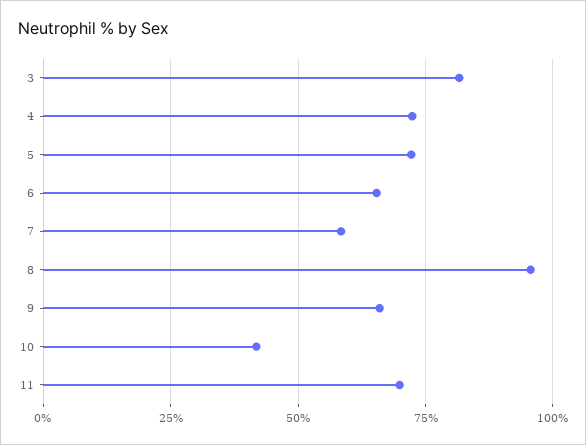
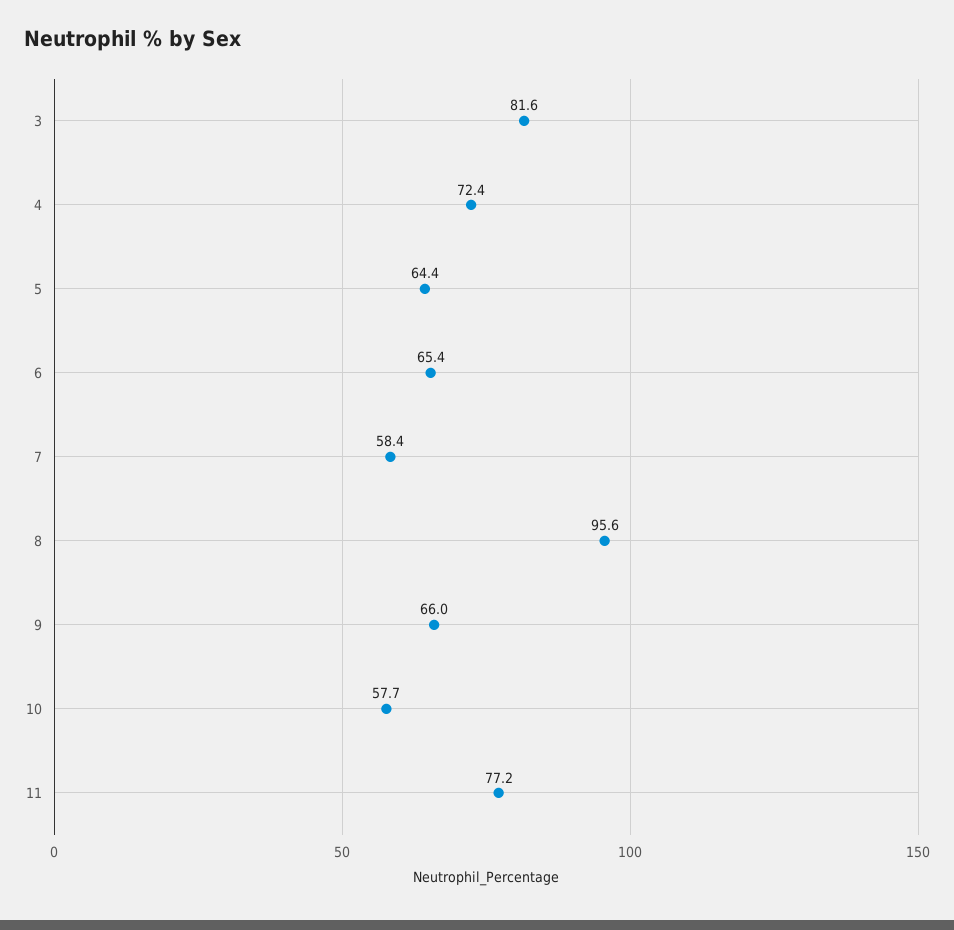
5: 72.5 -> 64.4
10: 42.5 -> 57.7
11: 70 -> 77.2

